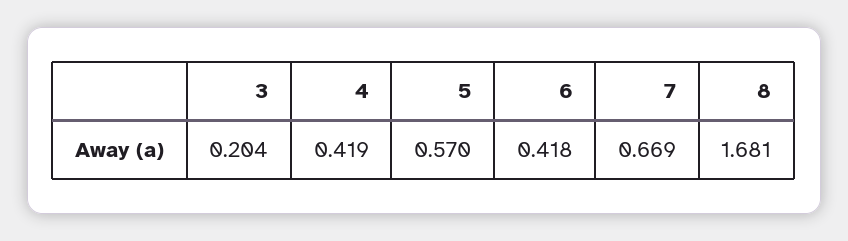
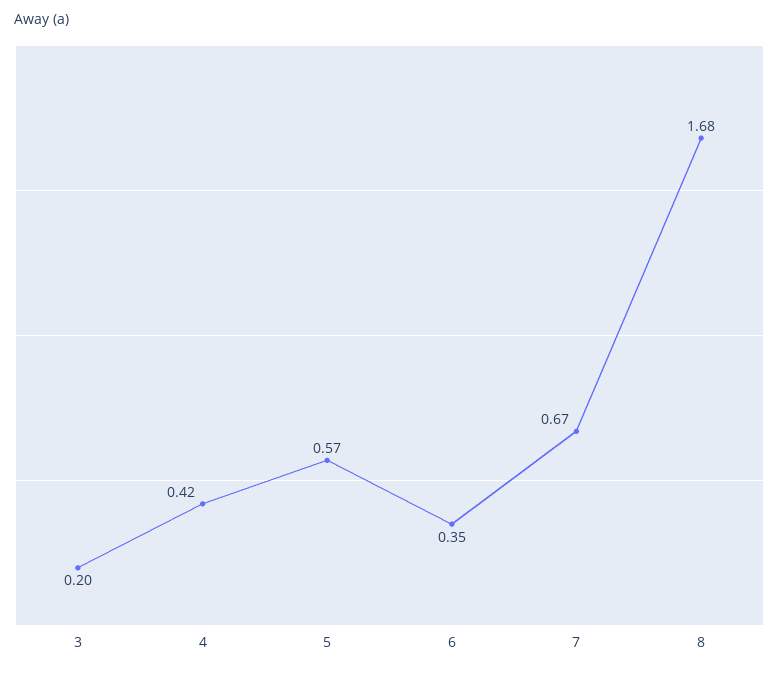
6: 0.418 -> 0.35

